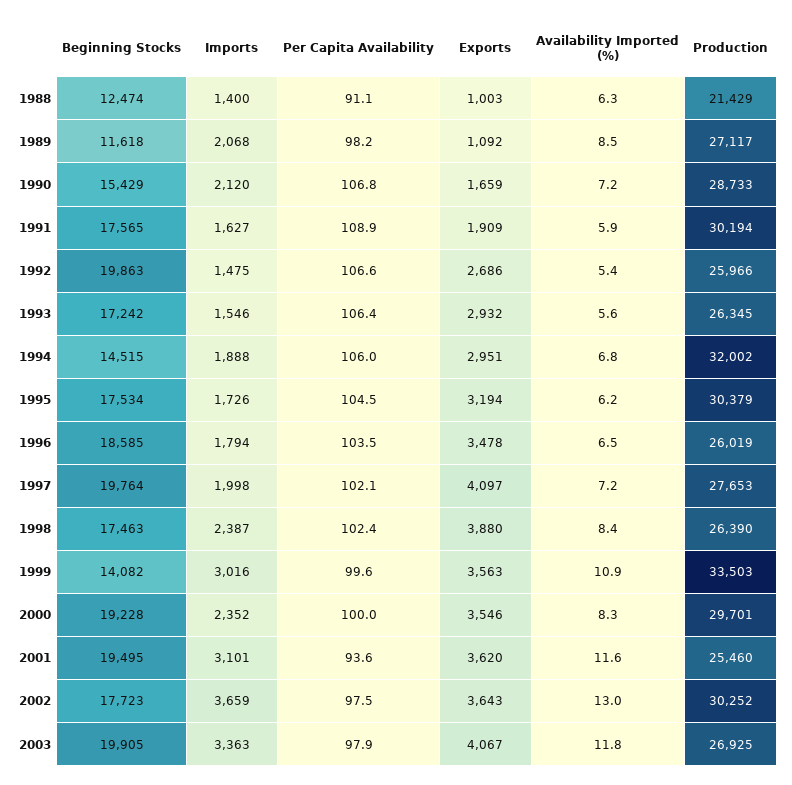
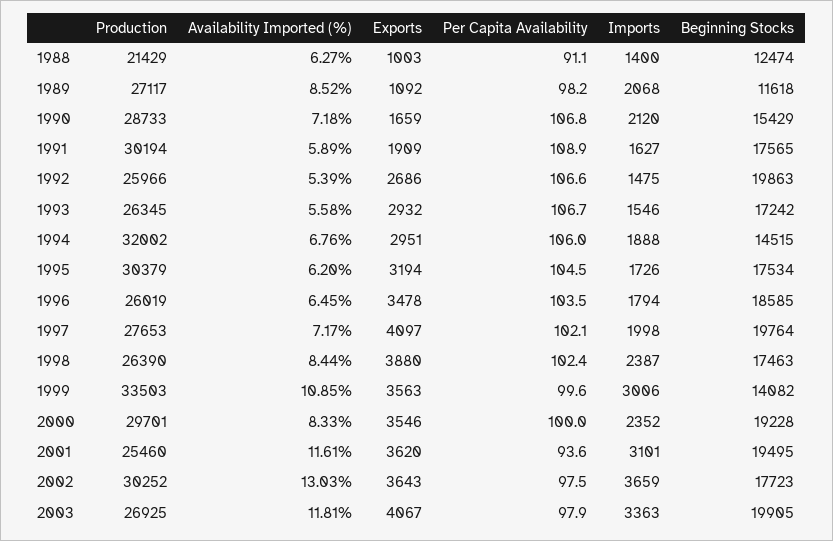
Per Capita Availability, 1993: 106.4 -> 106.7
Imports, 1999: 3016 -> 3006

